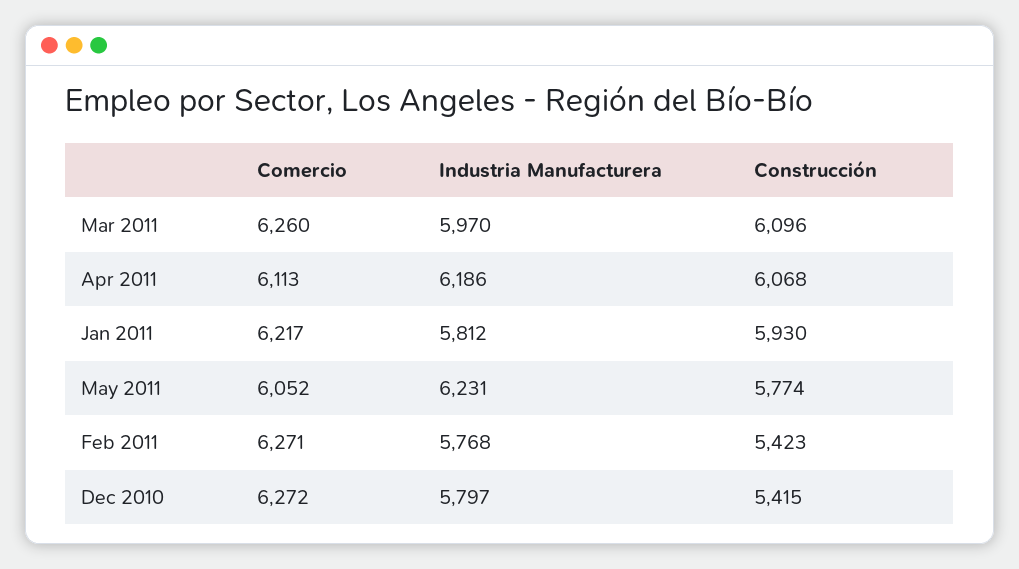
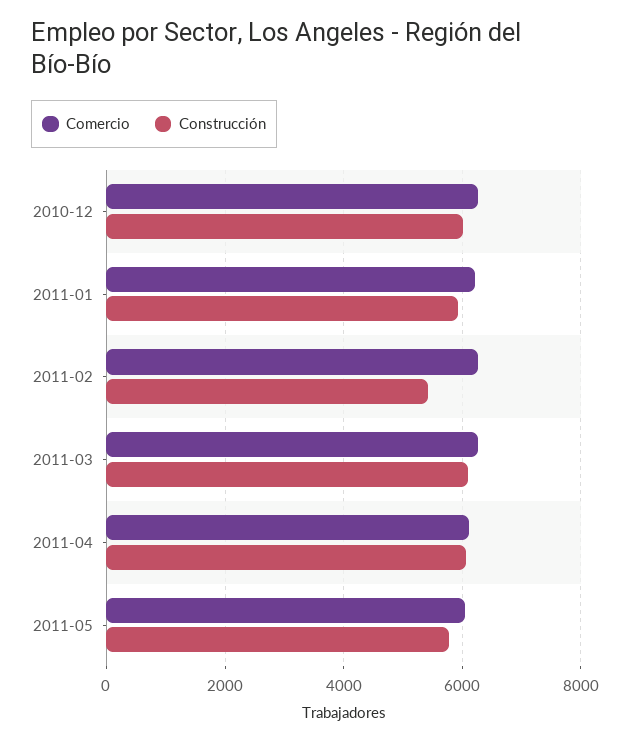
Industria Manufacturera, Mar 2011: 5970 -> none
Industria Manufacturera, Apr 2011: 6186 -> none
Industria Manufacturera, Jan 2011: 5812 -> none
Industria Manufacturera, May 2011: 6231 -> none
Industria Manufacturera, Feb 2011: 5768 -> none
Industria Manufacturera, Dec 2010: 5797 -> none
Construcción, Dec 2010: 5415 -> 6000

